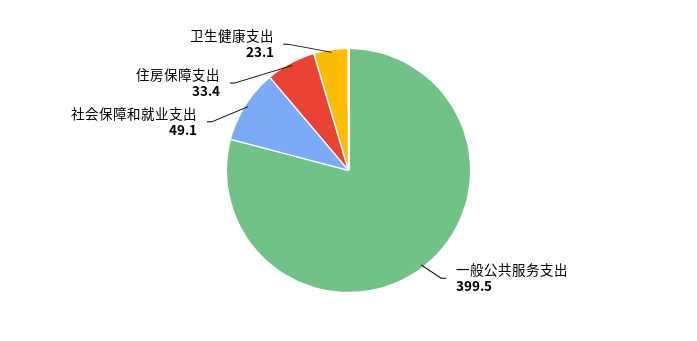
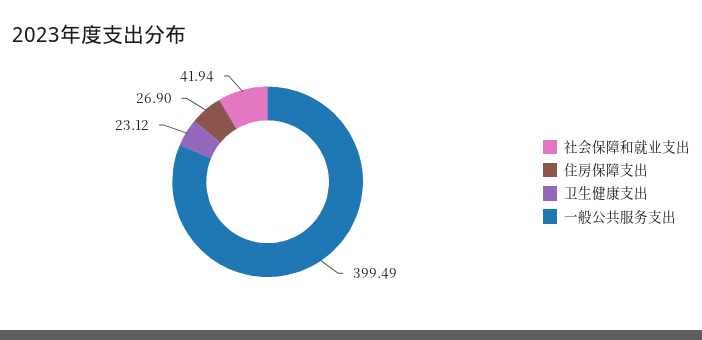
社会保障和就业支出: 49.1 -> 41.94
住房保障支出: 33.4 -> 26.9

